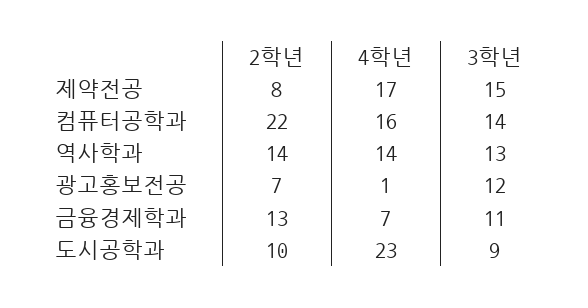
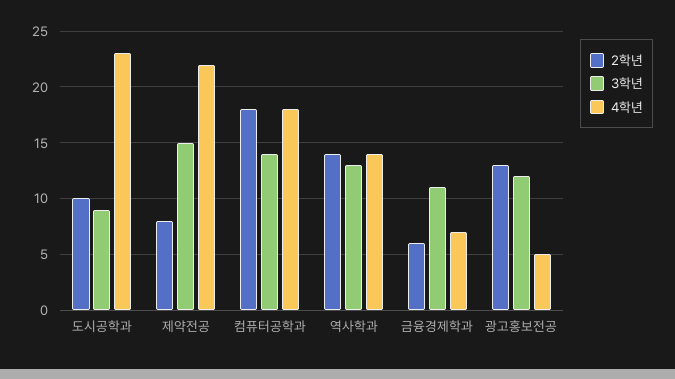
4학년, 제약전공: 17 -> 22
2학년, 컴퓨터공학과: 22 -> 18
4학년, 컴퓨터공학과: 16 -> 18
2학년, 광고홍보전공: 7 -> 13
4학년, 광고홍보전공: 1 -> 5
2학년, 금융경제학과: 13 -> 6

